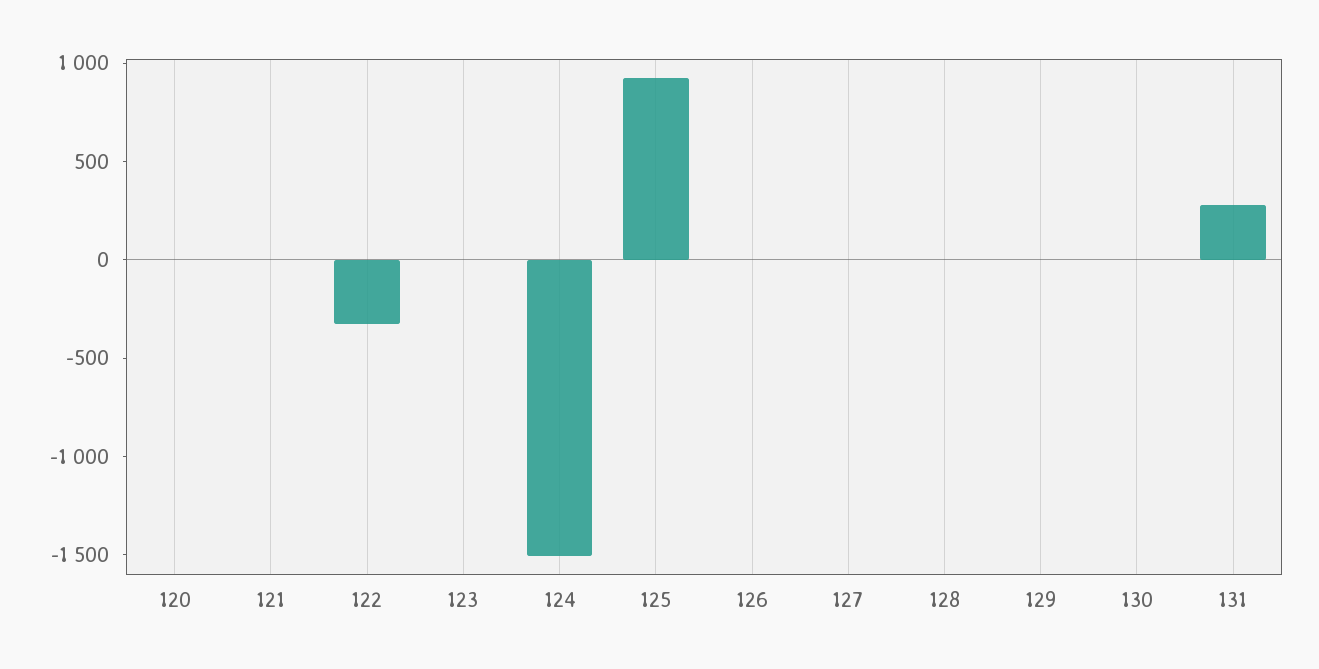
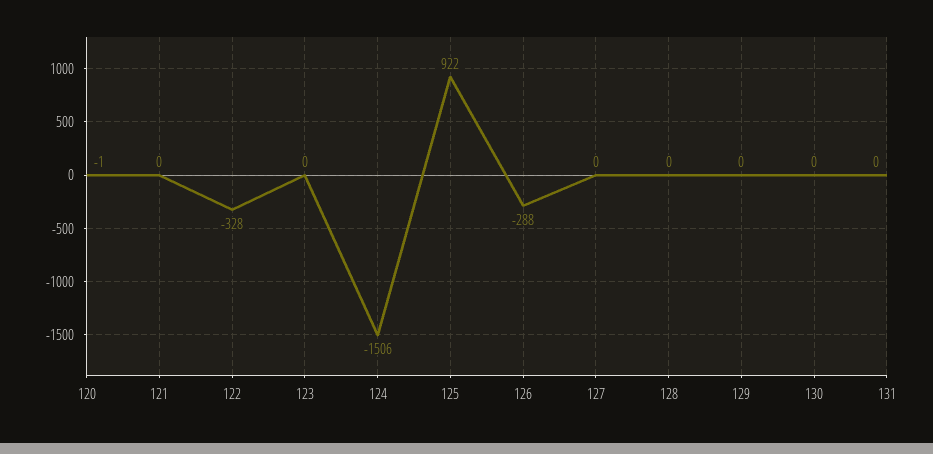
126: 0 -> -288
131: 300 -> 0

